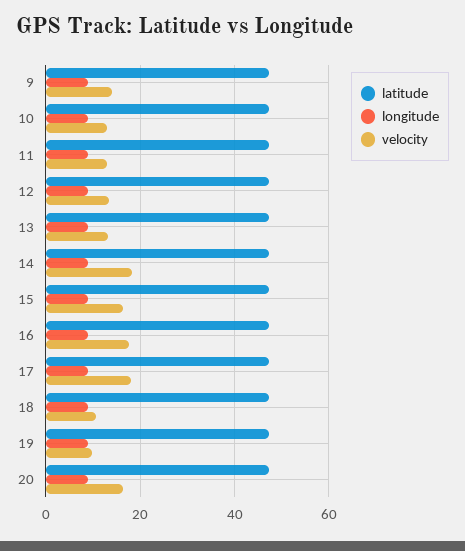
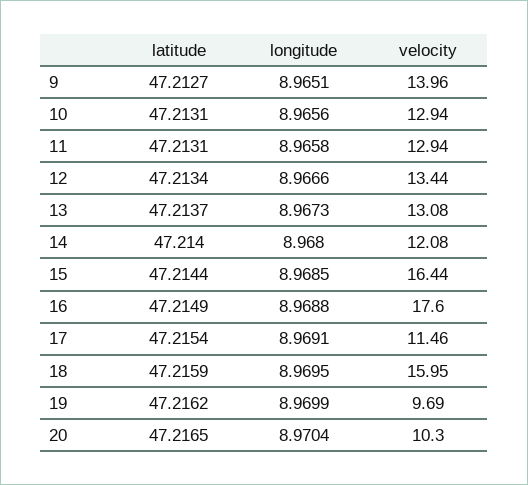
velocity, 14: 18 -> 12.08
velocity, 17: 18 -> 11.46
velocity, 18: 10 -> 15.95
velocity, 20: 16 -> 10.3

